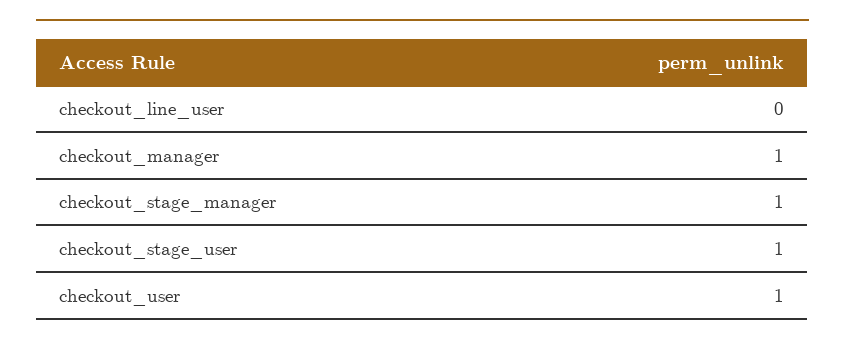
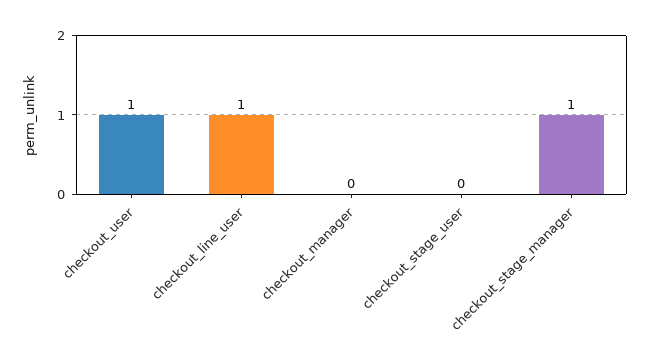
checkout_line_user: 0 -> 1
checkout_manager: 1 -> 0
checkout_stage_user: 1 -> 0

